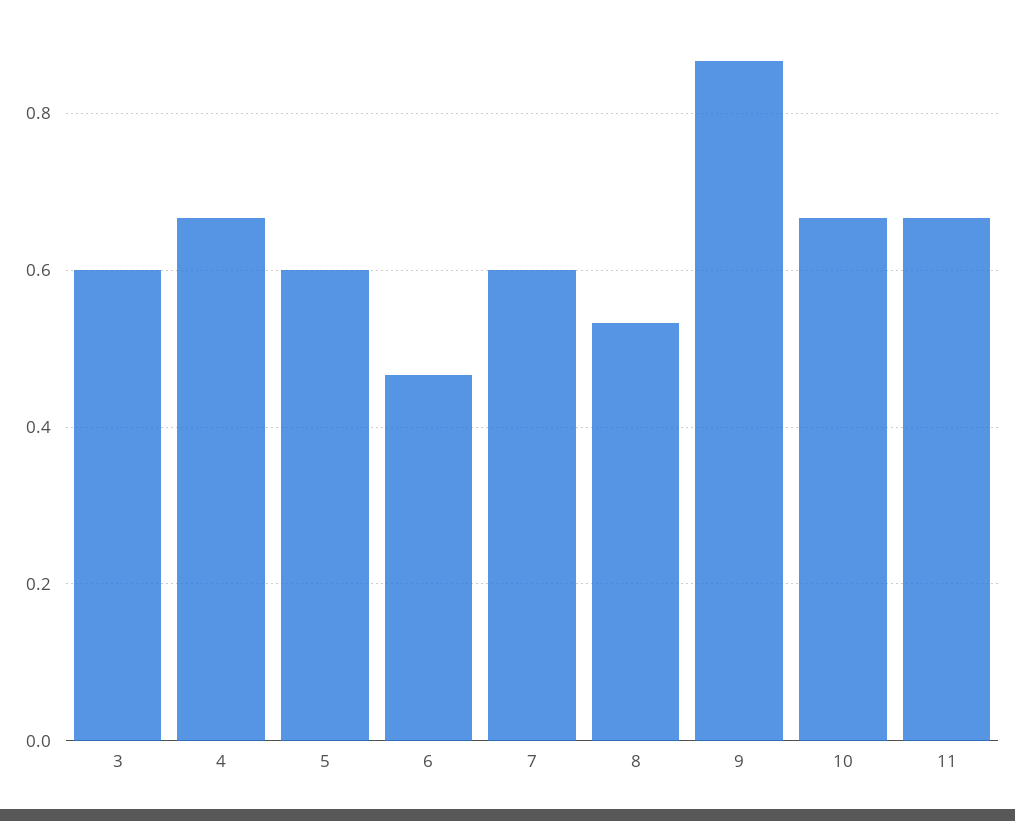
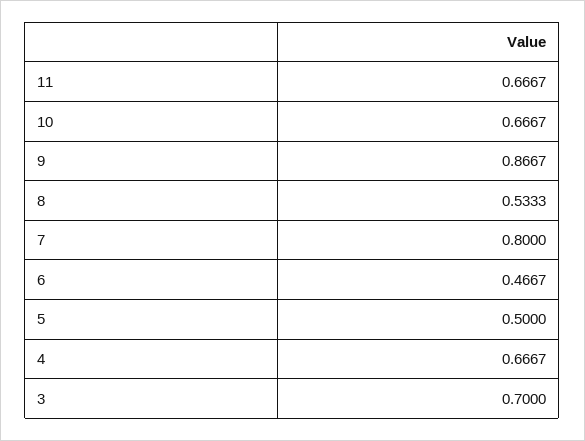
3: 0.6 -> 0.7
5: 0.6 -> 0.5
7: 0.6 -> 0.8

